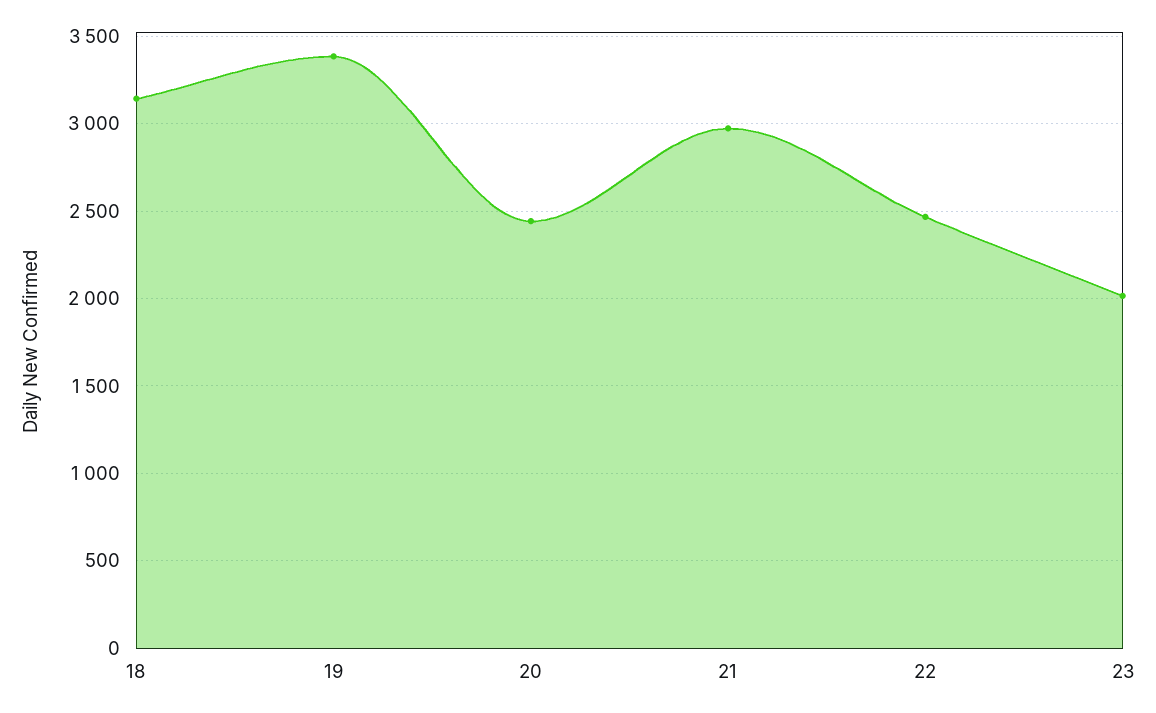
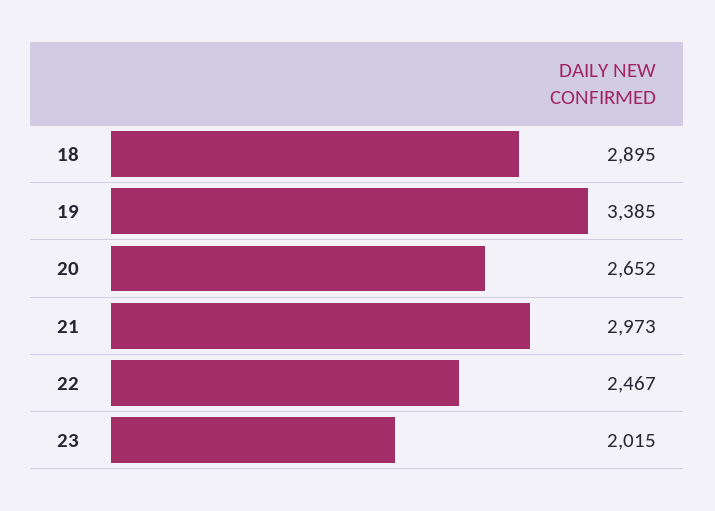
18: 3150 -> 2895
20: 2450 -> 2652

